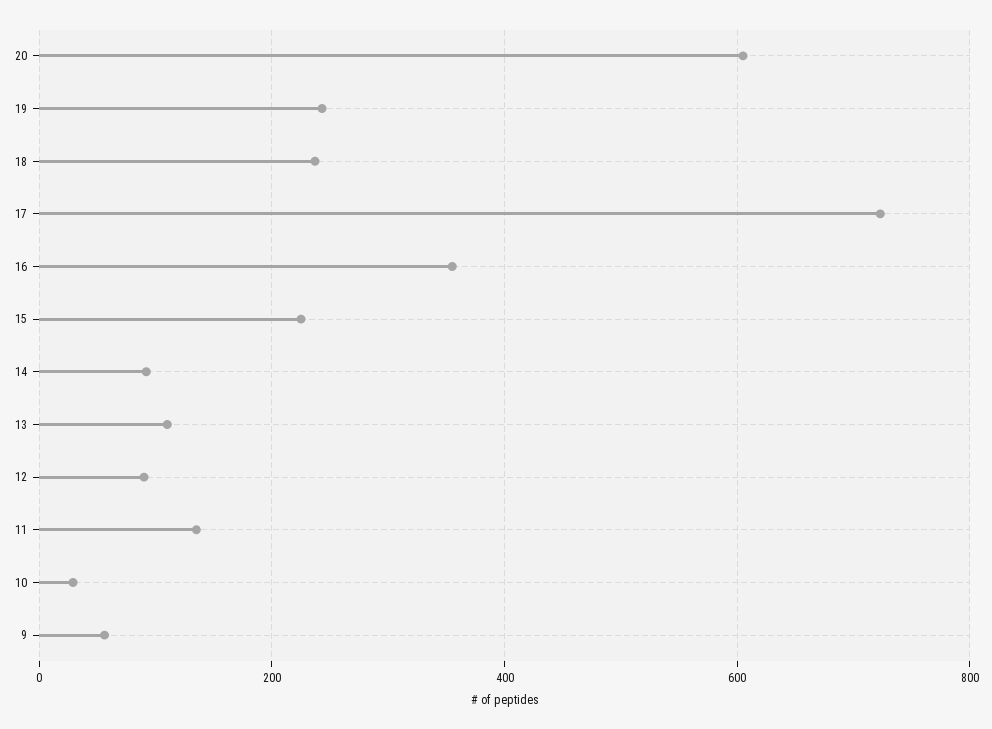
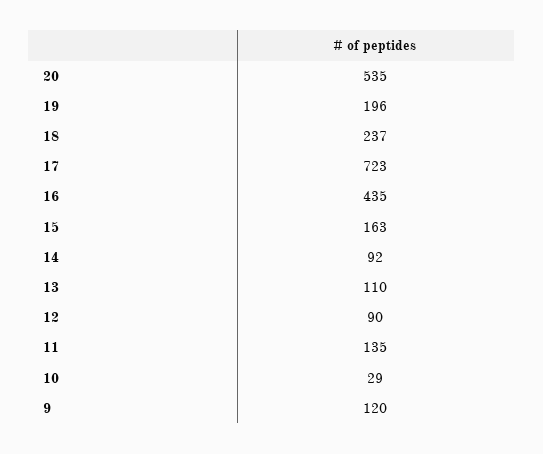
20: 600 -> 535
19: 240 -> 196
16: 360 -> 435
15: 220 -> 163
9: 60 -> 120

